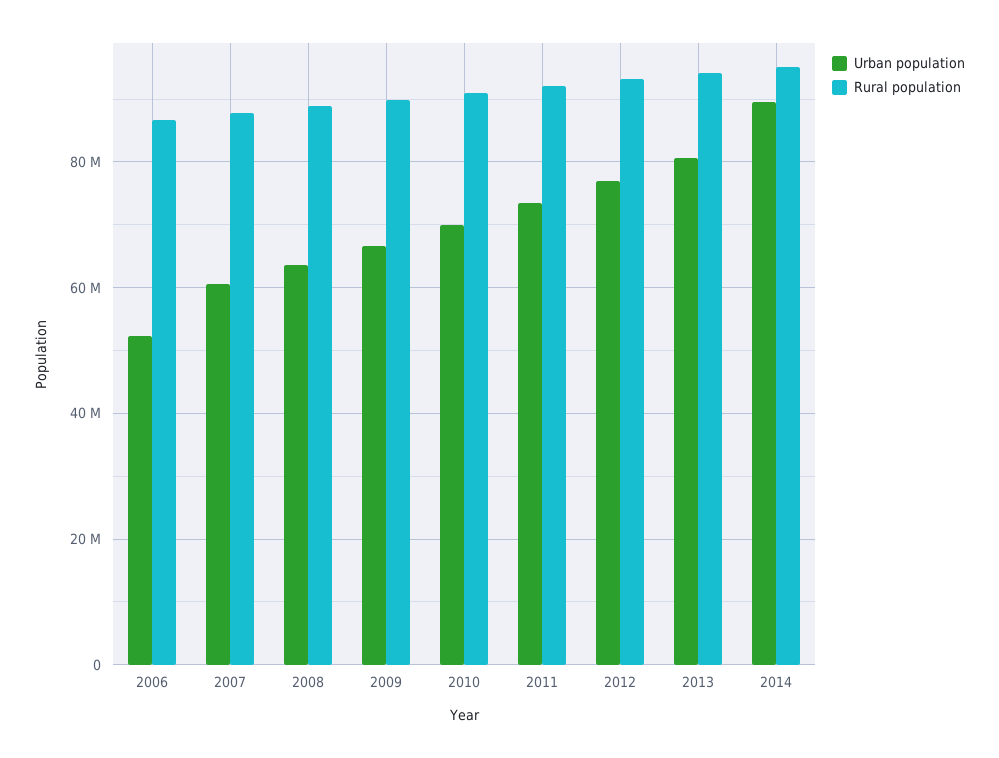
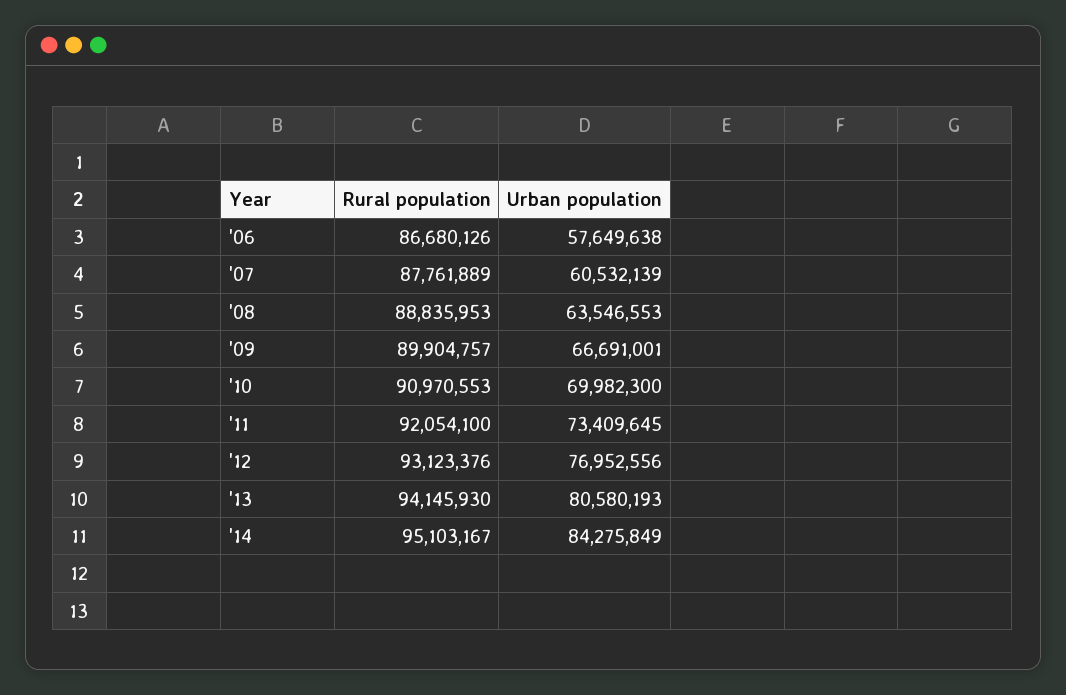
Urban population, 2006: 52000000 -> 57649638
Urban population, 2014: 90000000 -> 84275849

